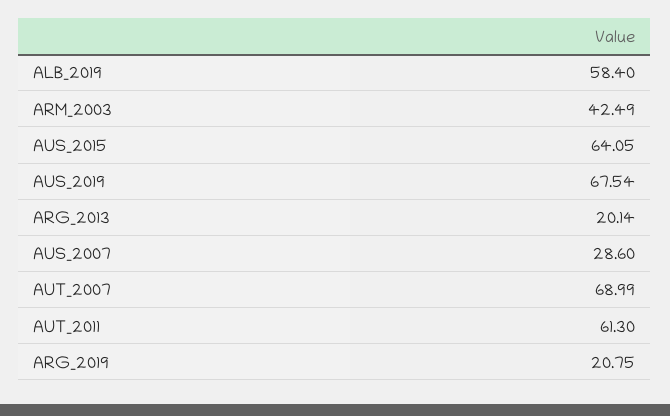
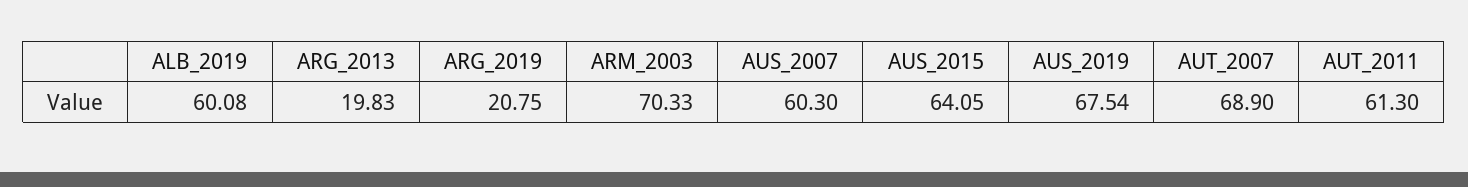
ALB_2019: 58.4 -> 60.08
ARM_2003: 42.49 -> 70.33
ARG_2013: 20.14 -> 19.83
AUS_2007: 28.6 -> 60.3
AUT_2007: 68.99 -> 68.9

